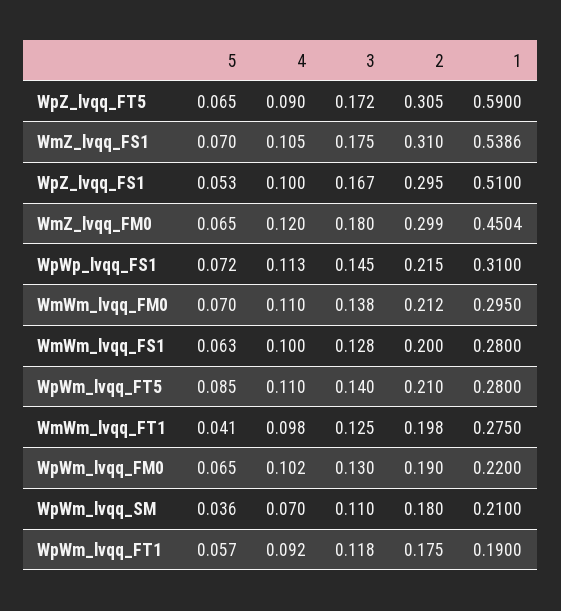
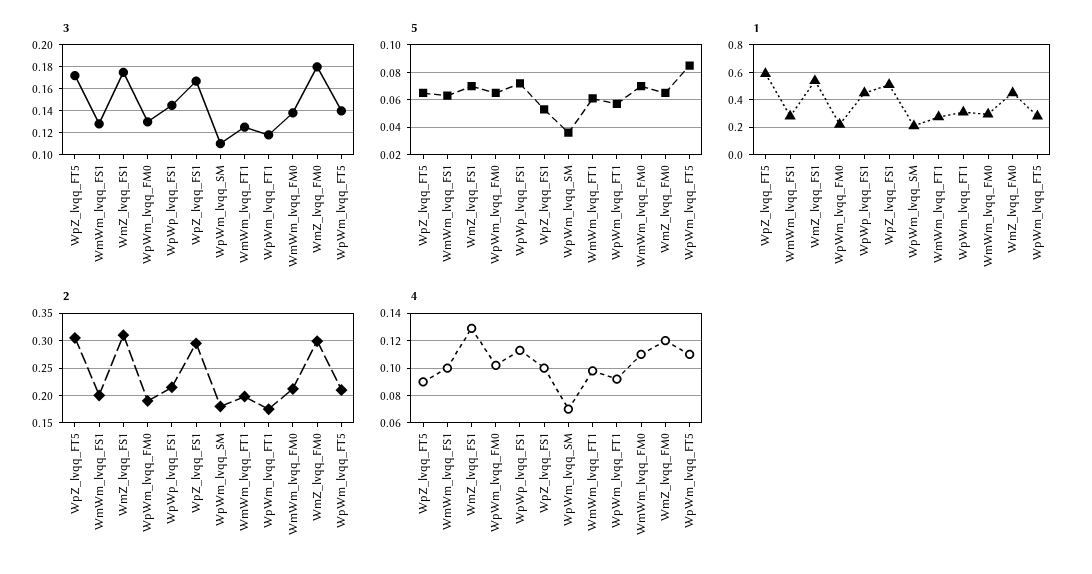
4, WmZ_lvqq_FS1: 0.105 -> 0.13
1, WpWp_lvqq_FS1: 0.31 -> 0.45
5, WmWm_lvqq_FT1: 0.041 -> 0.06
1, WpWm_lvqq_FT1: 0.19 -> 0.3

